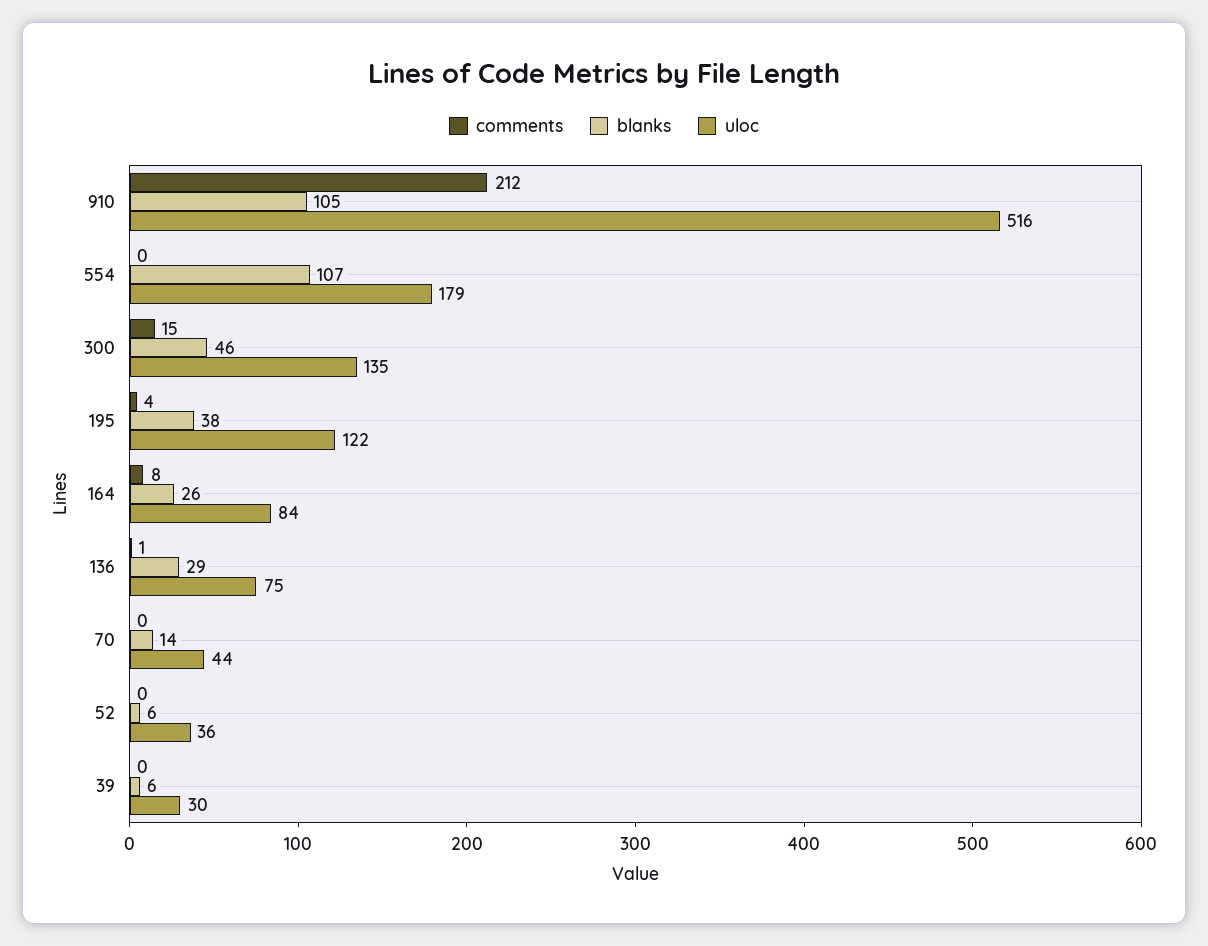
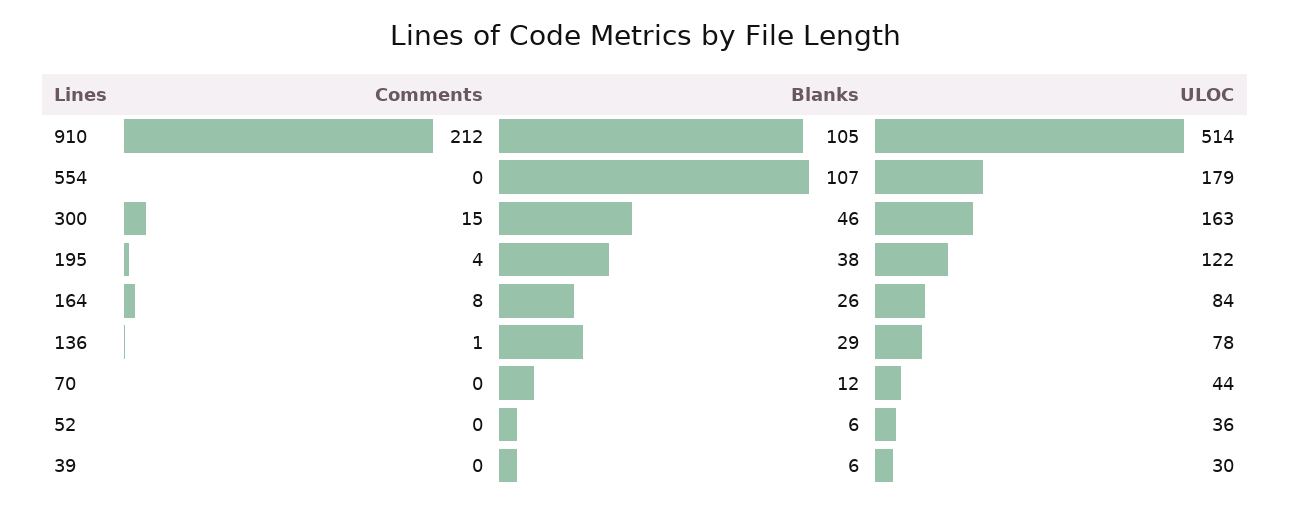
uloc, 910: 516 -> 514
uloc, 300: 135 -> 163
uloc, 136: 75 -> 78
blanks, 70: 14 -> 12

